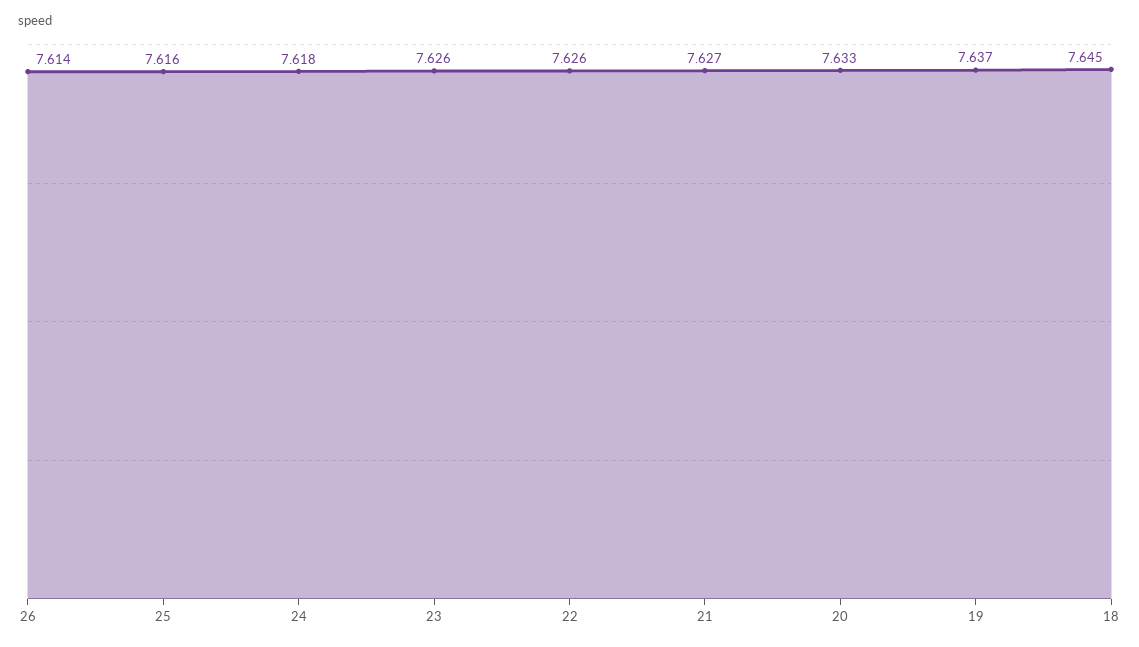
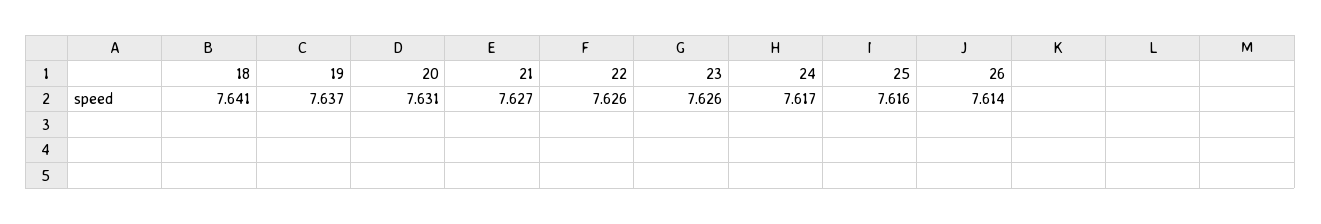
24: 7.618 -> 7.617
20: 7.633 -> 7.631
18: 7.645 -> 7.641

